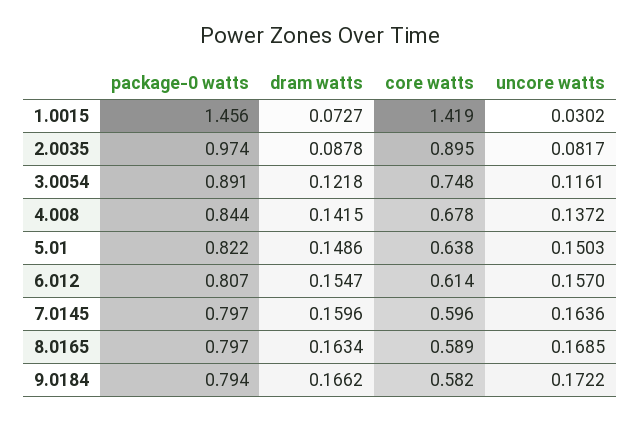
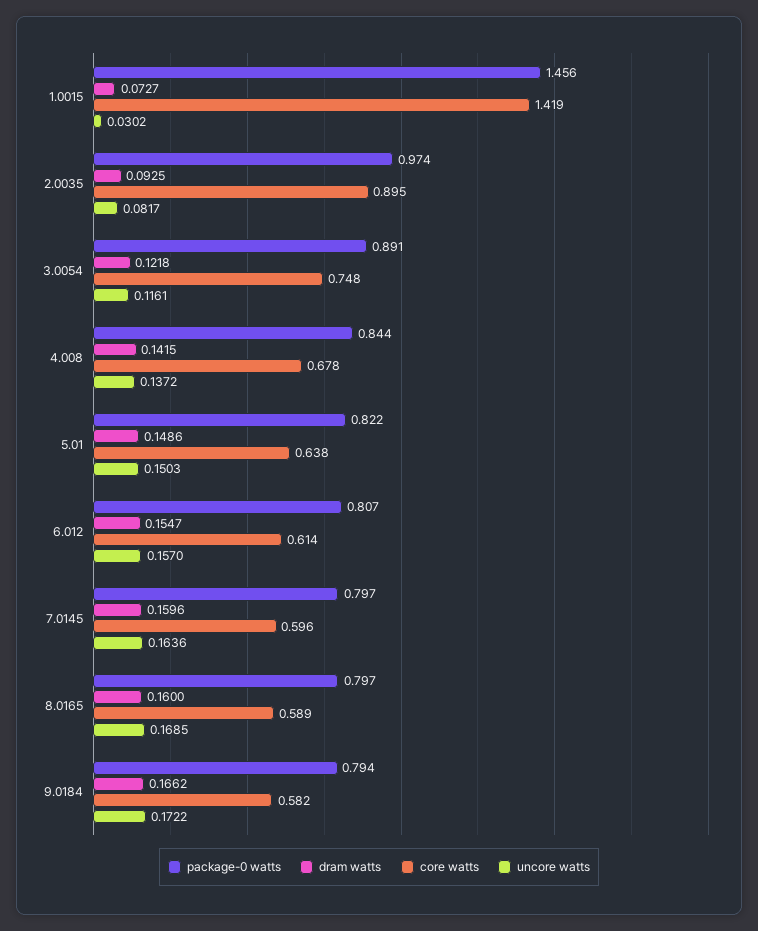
dram watts, 2.0035: 0.0878 -> 0.0925
dram watts, 8.0165: 0.1634 -> 0.16

